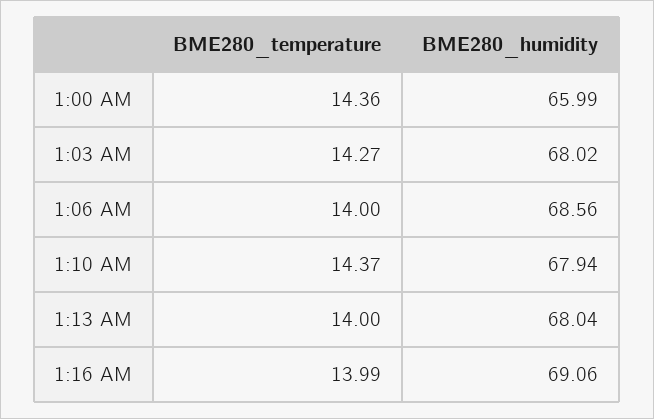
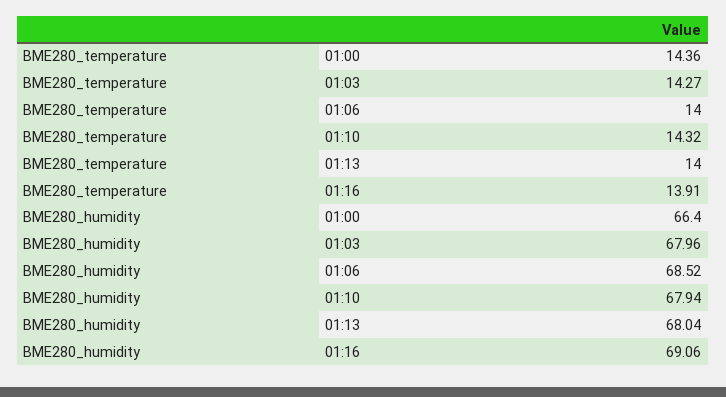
BME280_humidity, 1:00 AM: 65.99 -> 66.4
BME280_humidity, 1:03 AM: 68.02 -> 67.96
BME280_humidity, 1:06 AM: 68.56 -> 68.52
BME280_temperature, 1:10 AM: 14.37 -> 14.32
BME280_temperature, 1:16 AM: 13.99 -> 13.91

